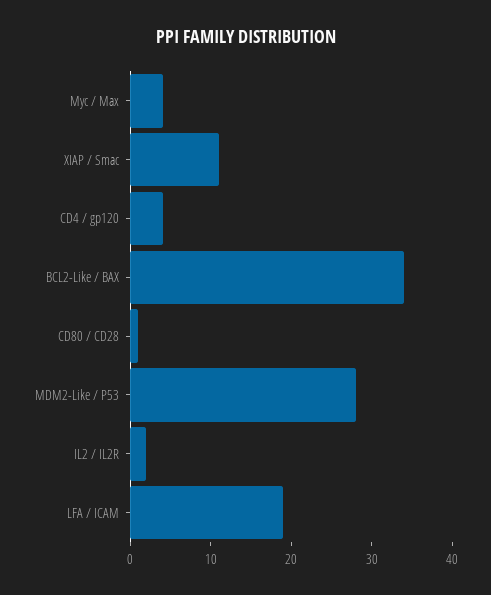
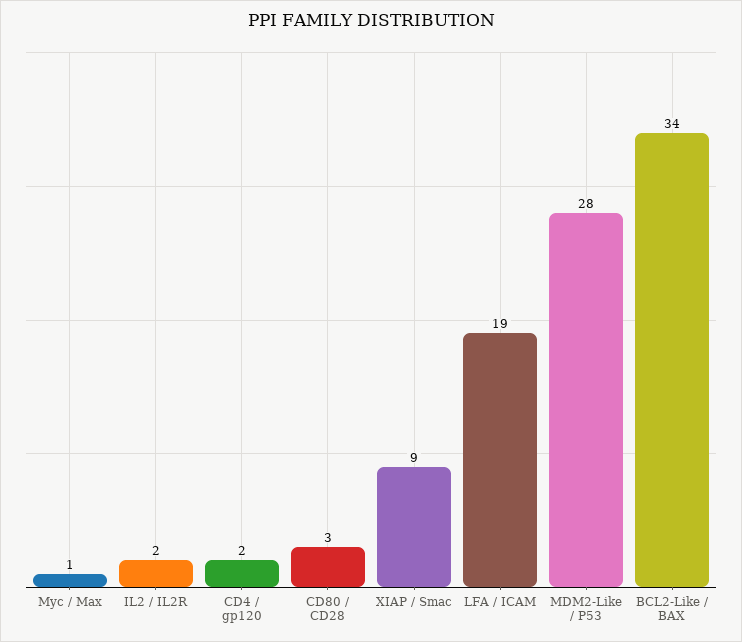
Myc / Max: 4 -> 1
XIAP / Smac: 11 -> 9
CD4 / gp120: 4 -> 2
CD80 / CD28: 1 -> 3

